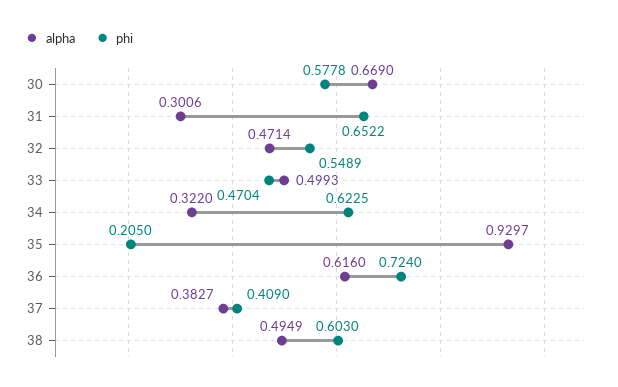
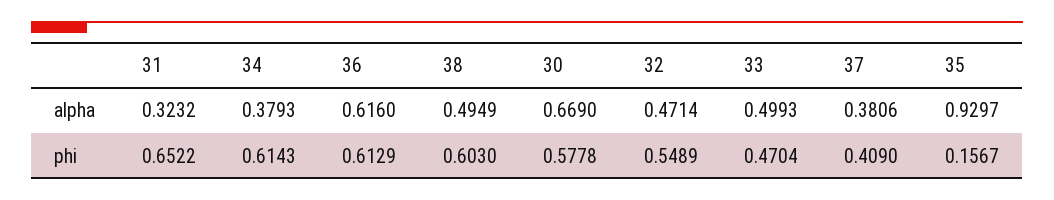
alpha, 31: 0.3006 -> 0.3232
alpha, 34: 0.322 -> 0.3793
phi, 34: 0.6225 -> 0.6143
phi, 35: 0.205 -> 0.1567
phi, 36: 0.724 -> 0.6129
alpha, 37: 0.3827 -> 0.3806

